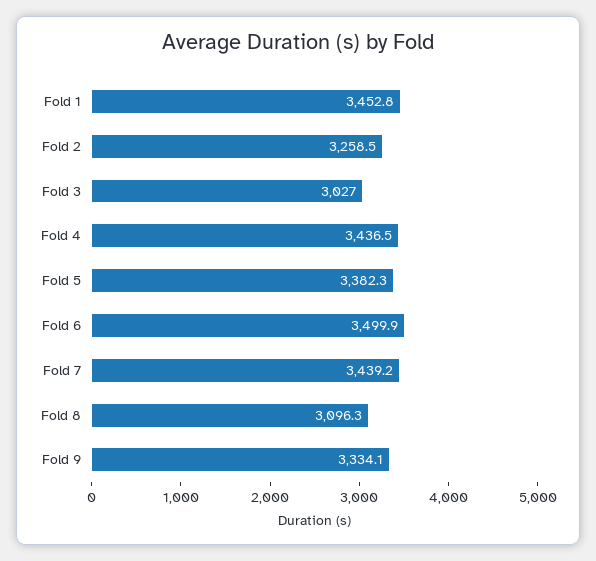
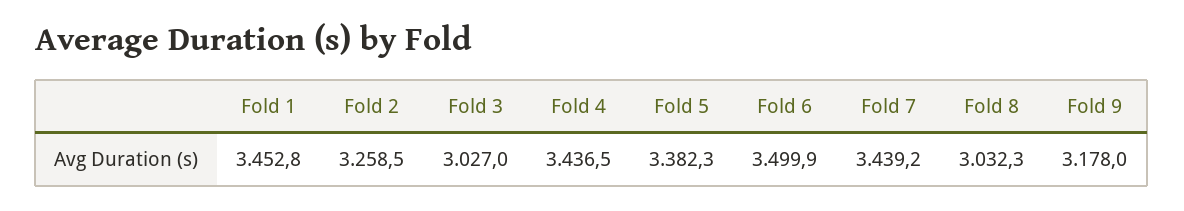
Fold 8: 3096.3 -> 3032.3
Fold 9: 3334.1 -> 3178

